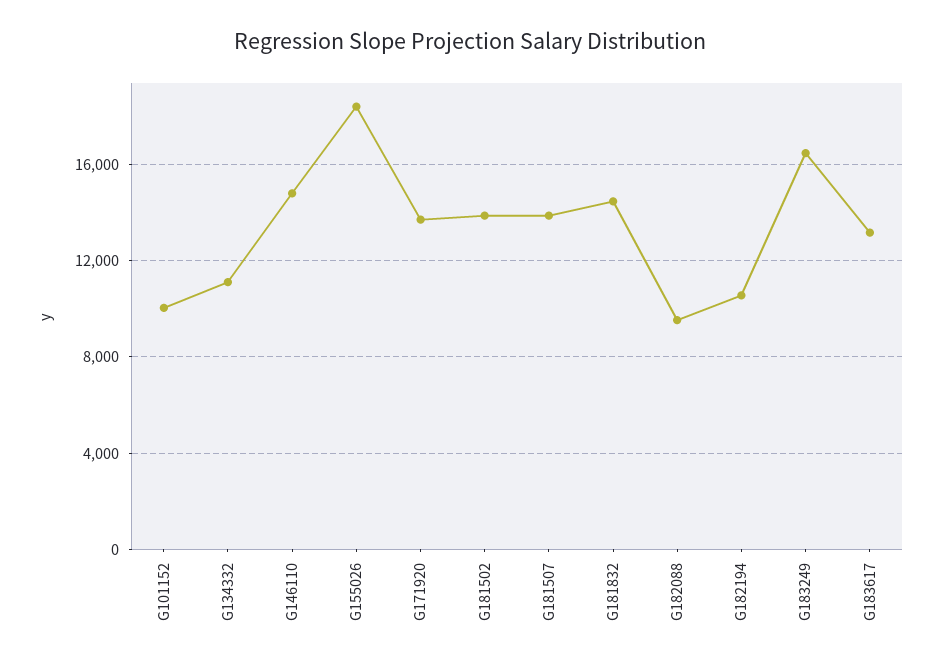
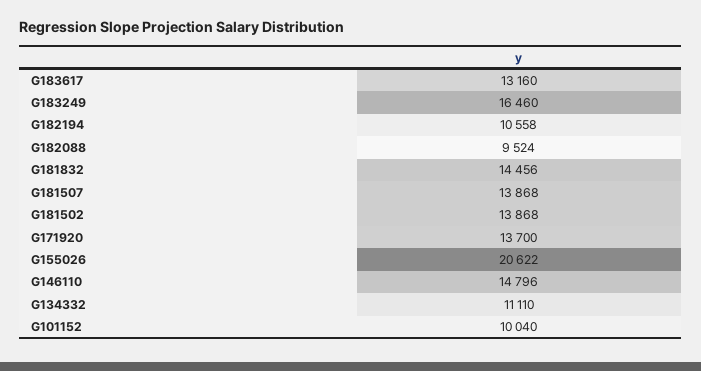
G155026: 18500 -> 20622

